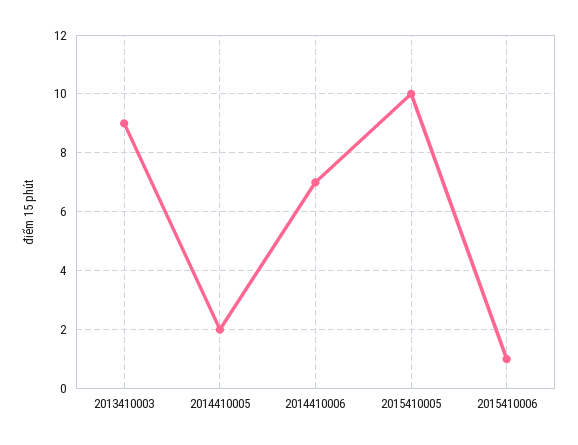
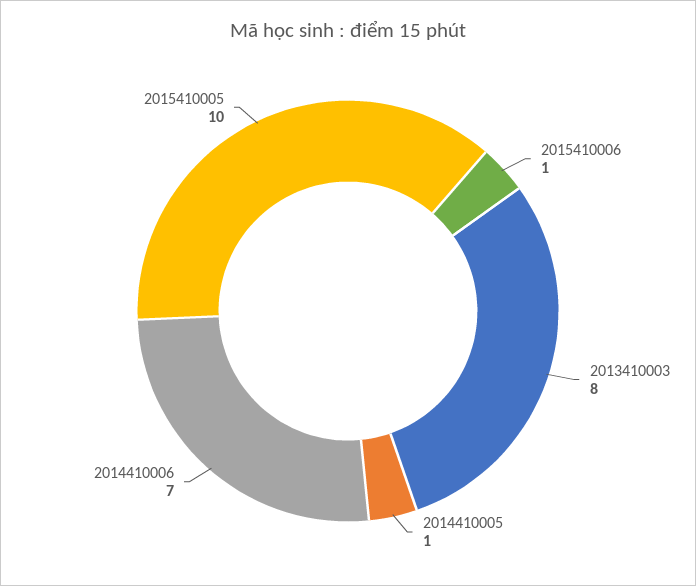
2013410003: 9 -> 8
2014410005: 2 -> 1

